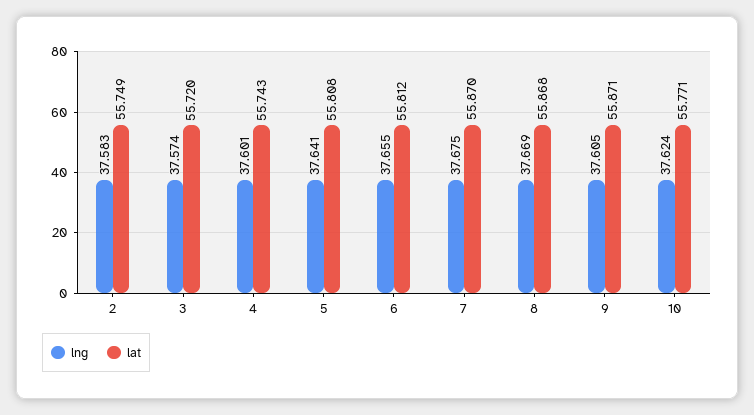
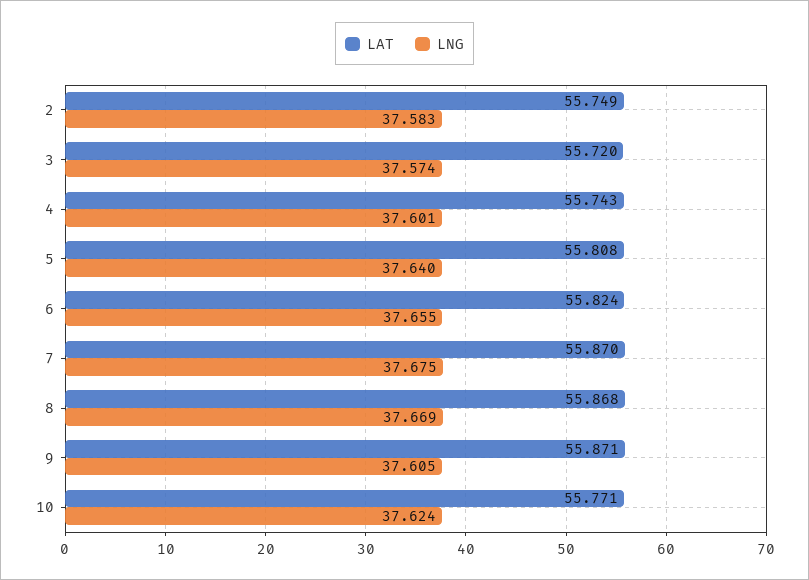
lng, 5: 37.641 -> 37.64
lat, 6: 55.812 -> 55.824

